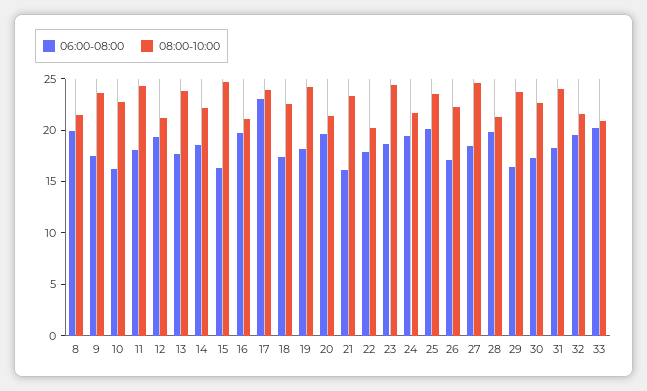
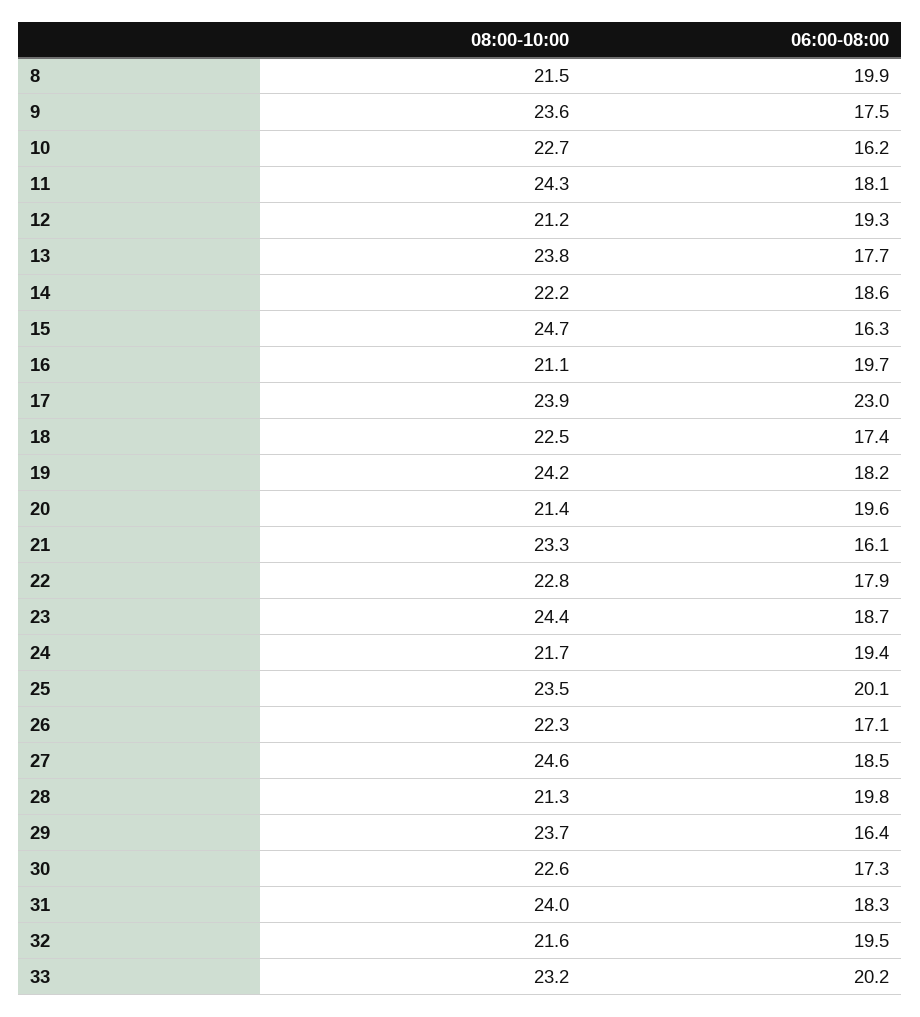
08:00-10:00, 22: 20 -> 22.8
08:00-10:00, 33: 21 -> 23.2

